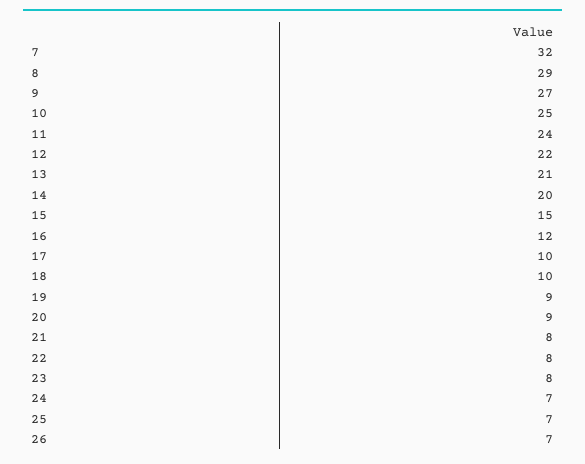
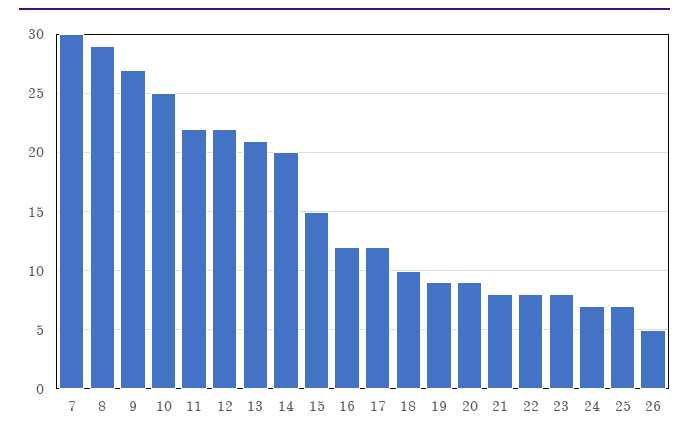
7: 32 -> 30
11: 24 -> 22
17: 10 -> 12
26: 7 -> 5

